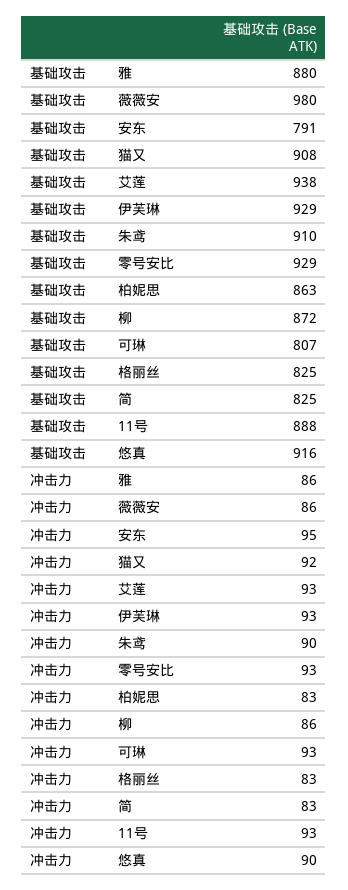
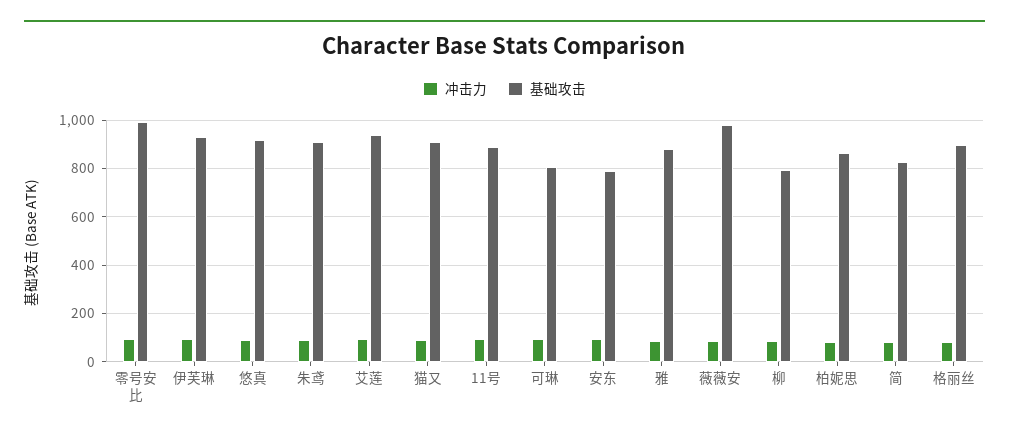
基础攻击, 零号安比: 929 -> 1000
基础攻击, 柳: 872 -> 800
基础攻击, 格丽丝: 825 -> 900

